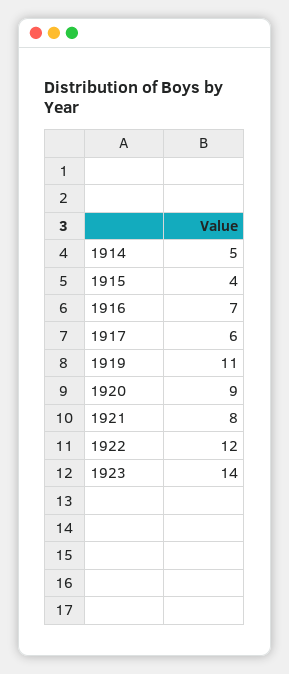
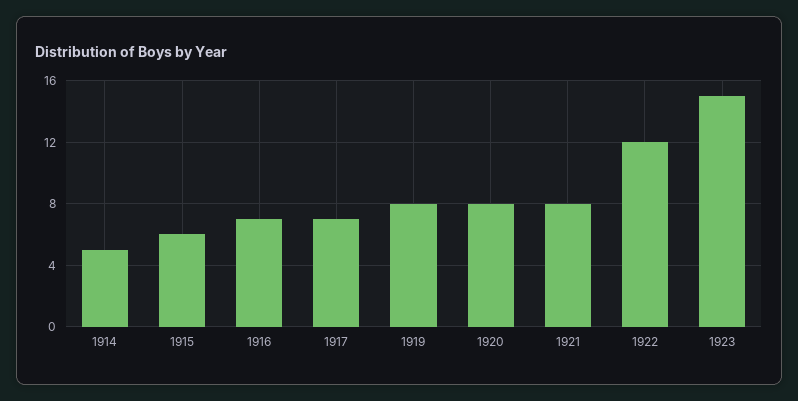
1915: 4 -> 6
1917: 6 -> 7
1919: 11 -> 8
1920: 9 -> 8
1923: 14 -> 15

